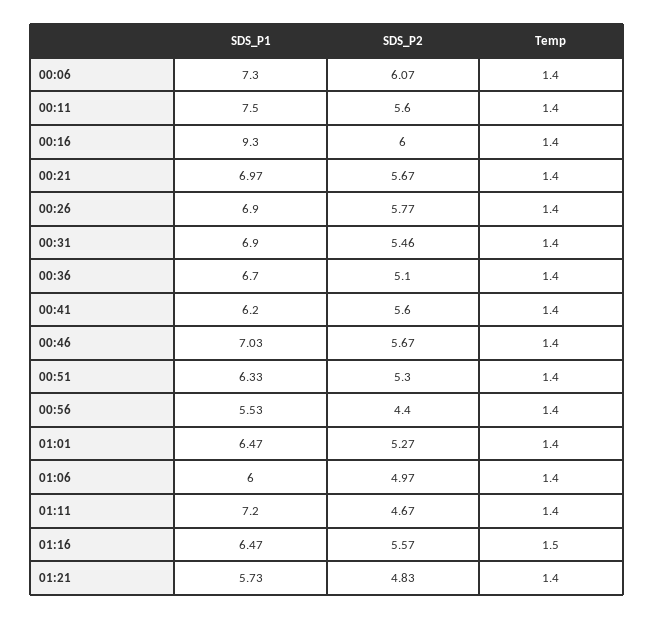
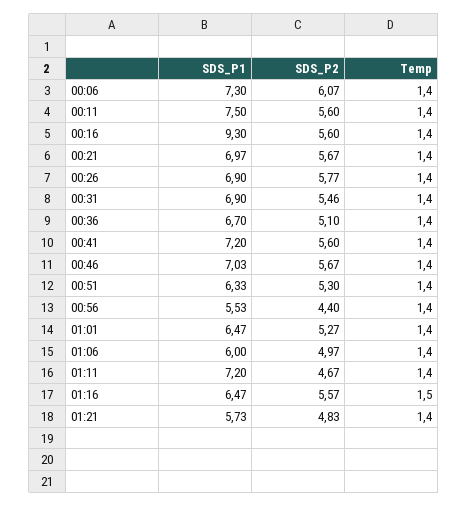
SDS_P2, 00:16: 6 -> 5.6
SDS_P1, 00:41: 6.2 -> 7.2

